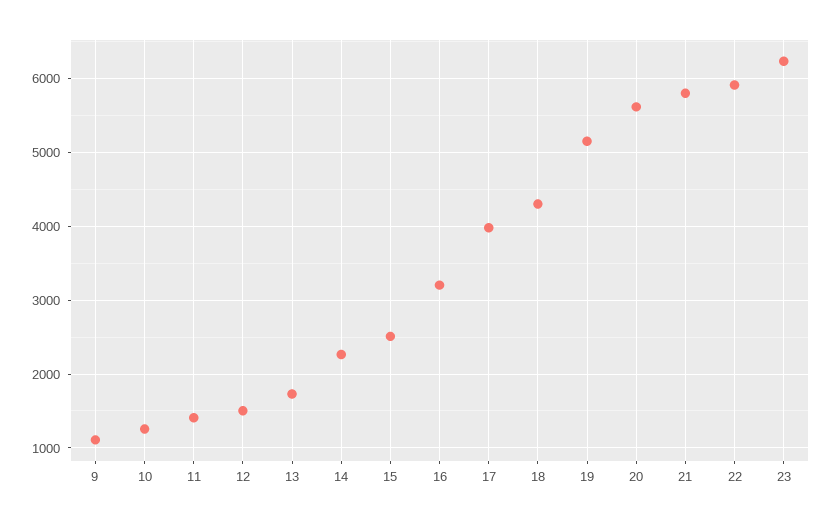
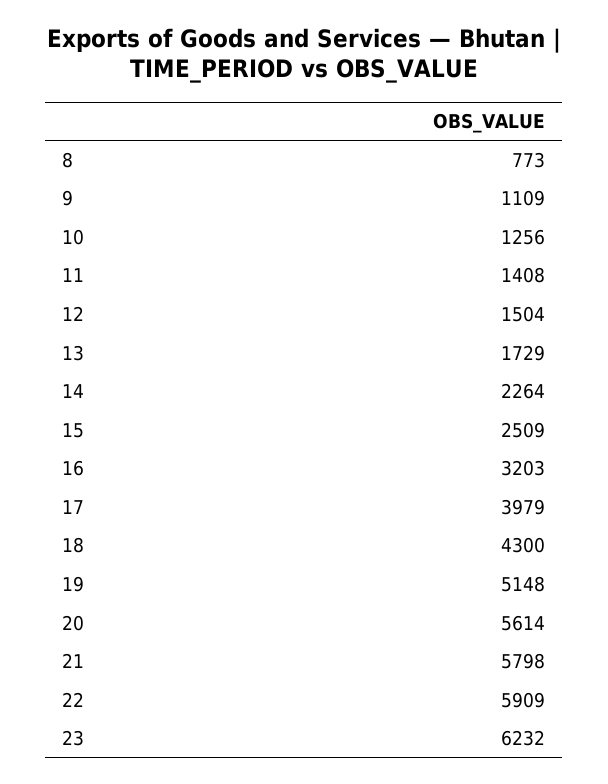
8: none -> 773

